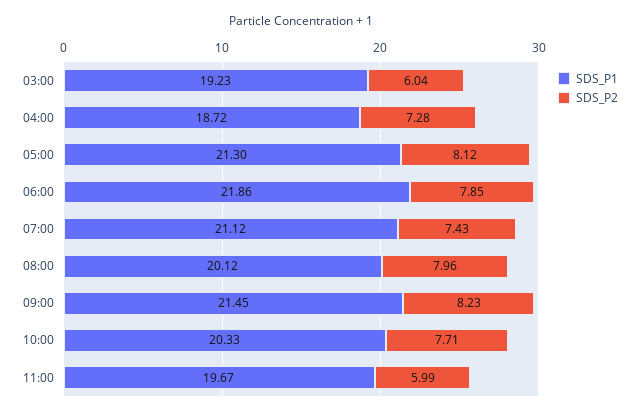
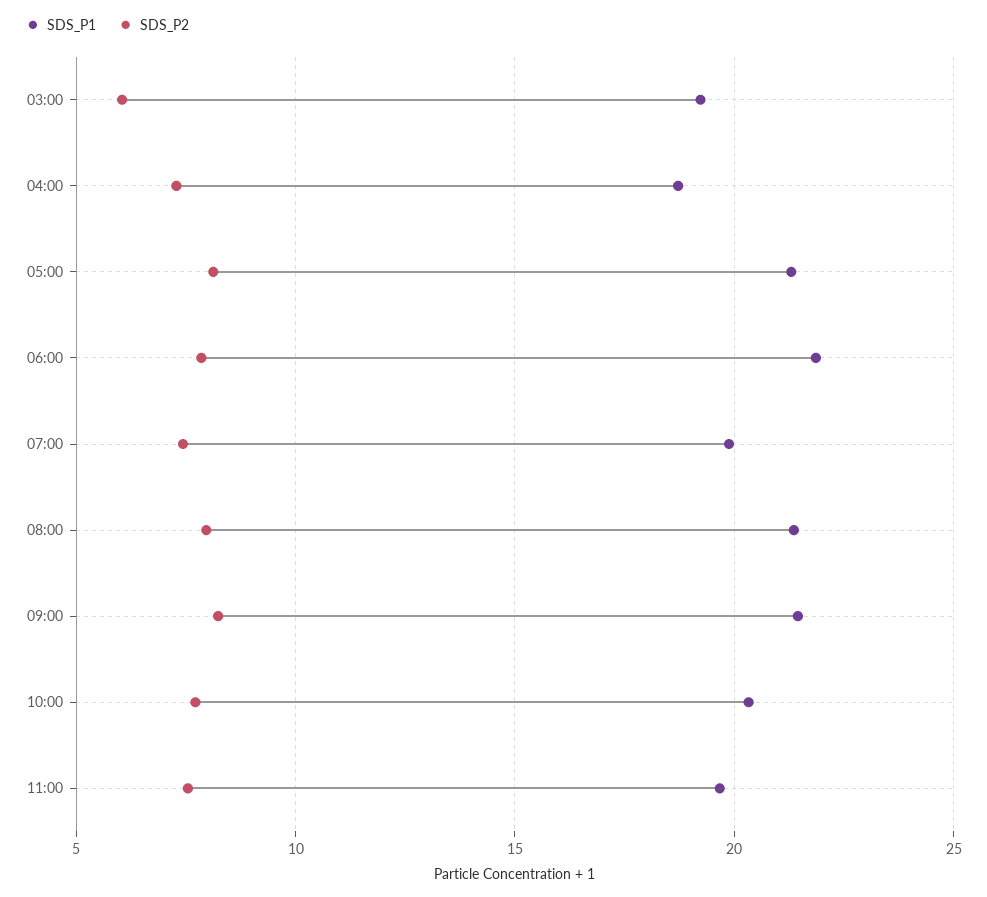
SDS_P1, 07:00: 21.12 -> 20
SDS_P1, 08:00: 20.12 -> 21.5
SDS_P2, 11:00: 5.99 -> 7.5

